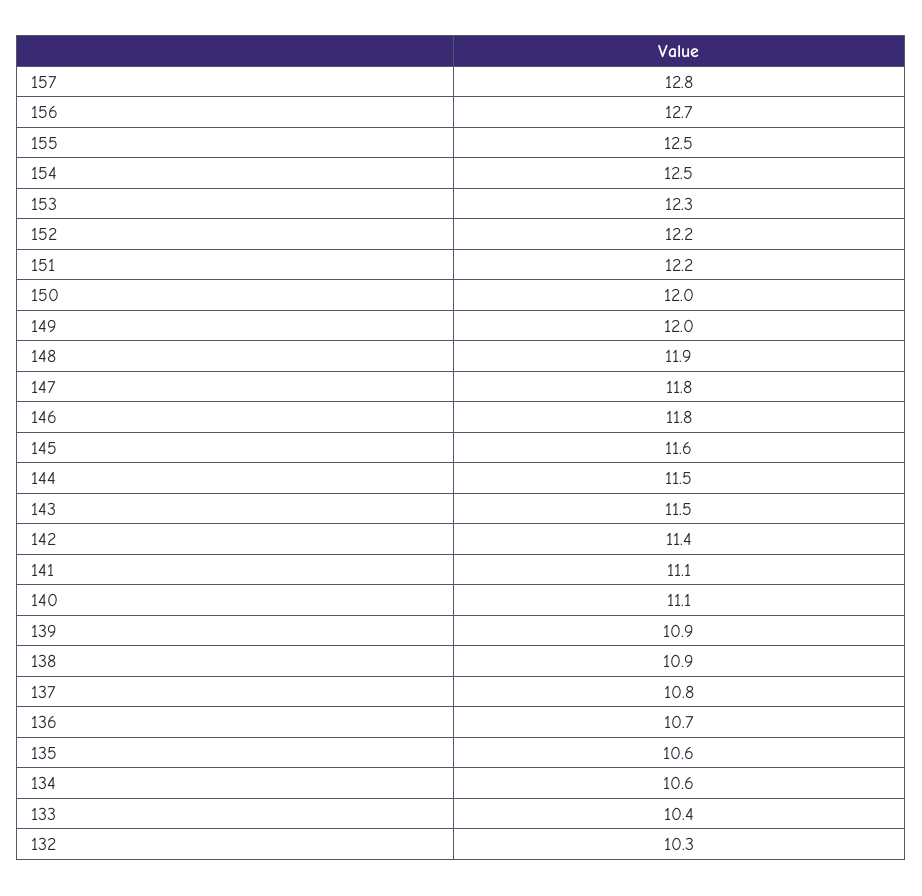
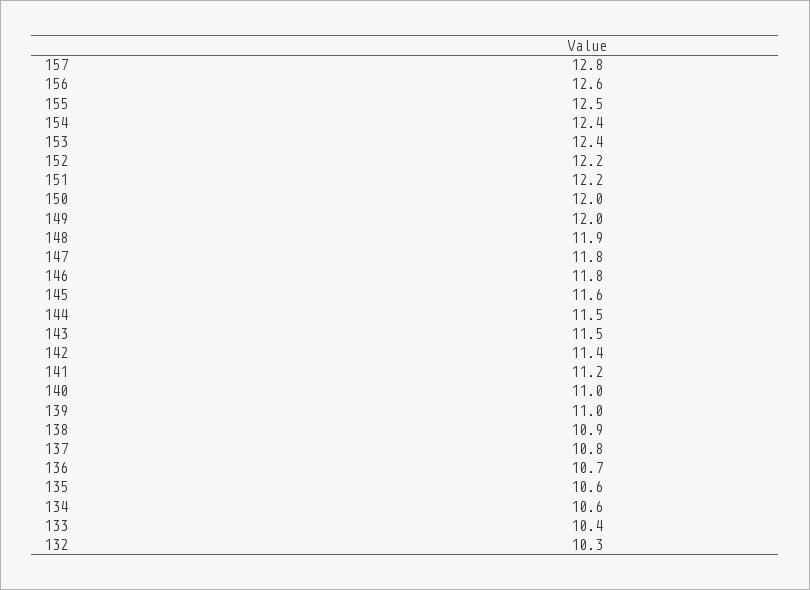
156: 12.7 -> 12.6
154: 12.5 -> 12.4
153: 12.3 -> 12.4
141: 11.1 -> 11.2
140: 11.1 -> 11
139: 10.9 -> 11

